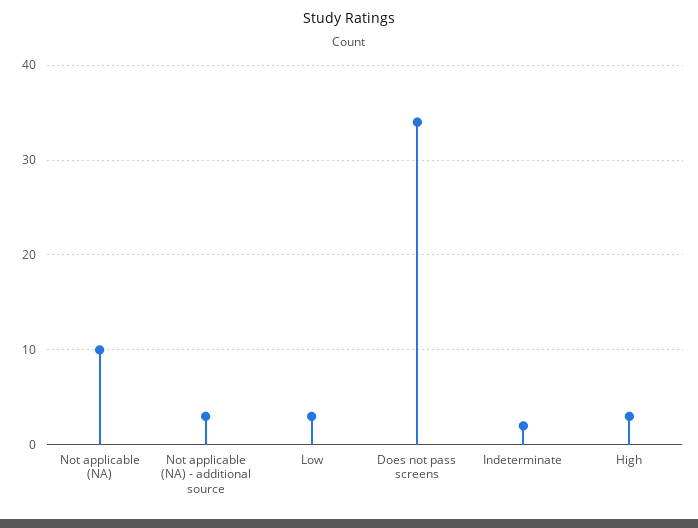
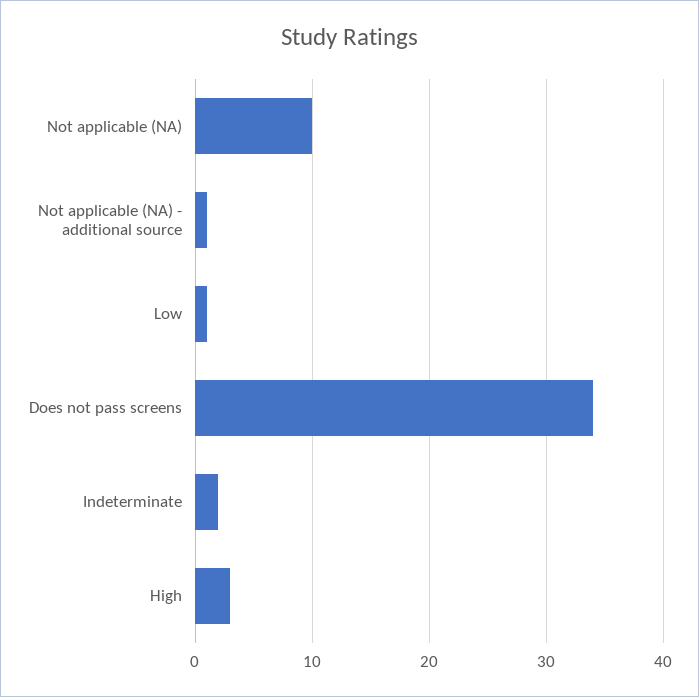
Not applicable (NA) - additional source: 3 -> 1
Low: 3 -> 1

